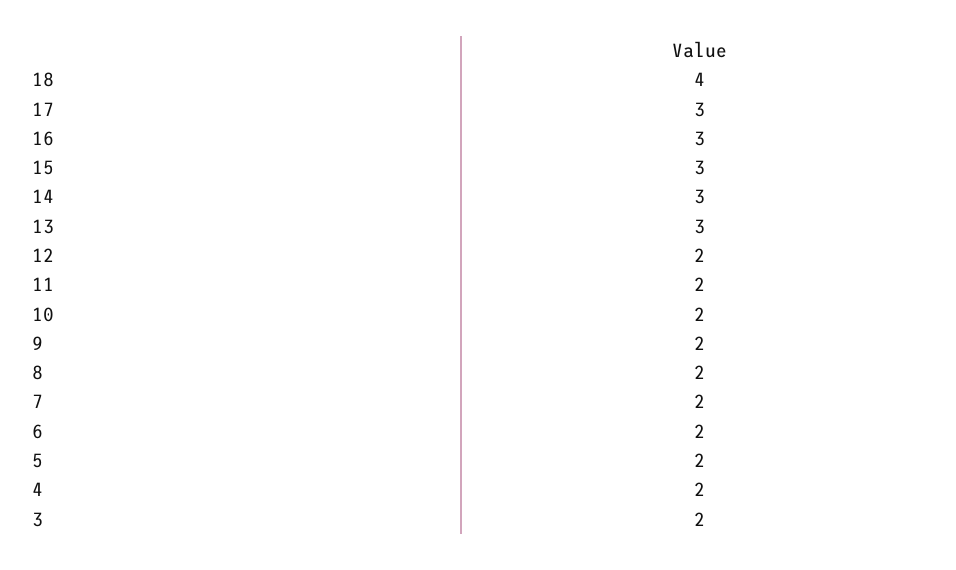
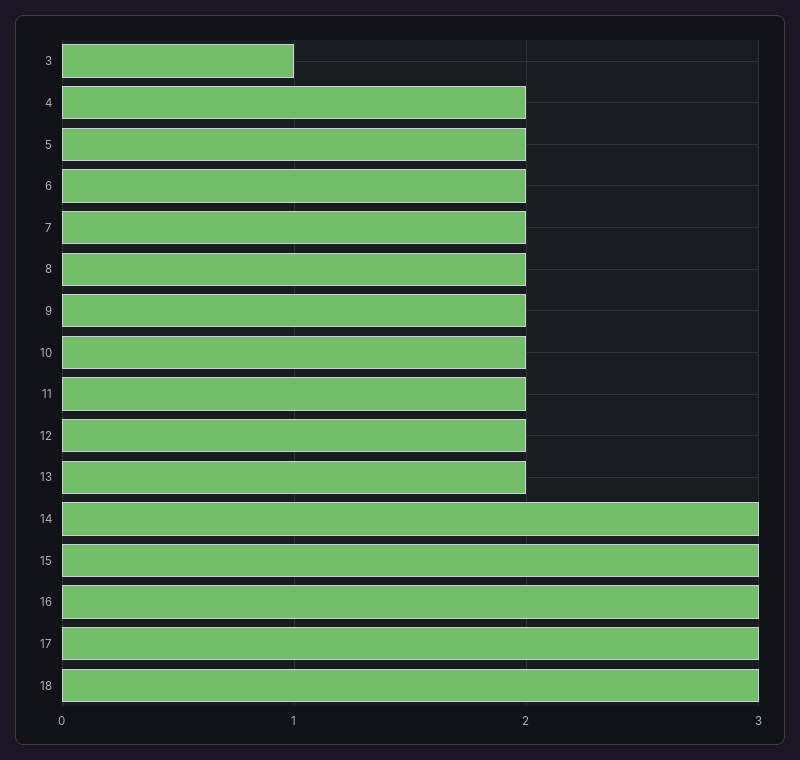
18: 4 -> 3
13: 3 -> 2
3: 2 -> 1

